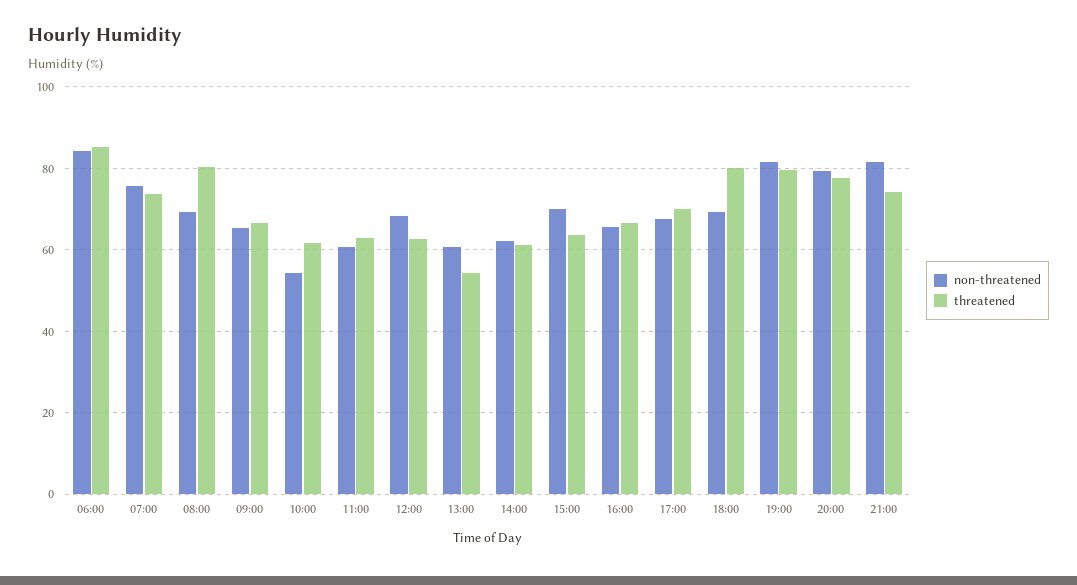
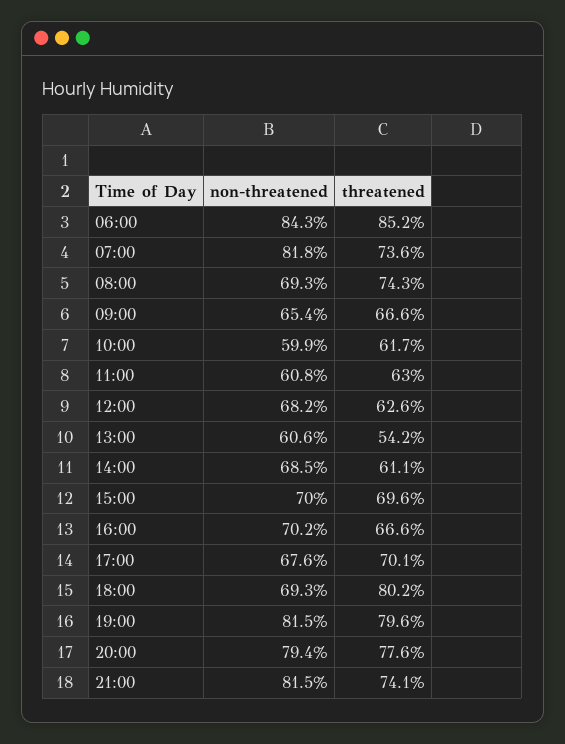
non-threatened, 07:00: 76 -> 81.8
threatened, 08:00: 80 -> 74.3
non-threatened, 10:00: 54 -> 59.9
non-threatened, 14:00: 62 -> 68.5
threatened, 15:00: 64 -> 69.6
non-threatened, 16:00: 66 -> 70.2

